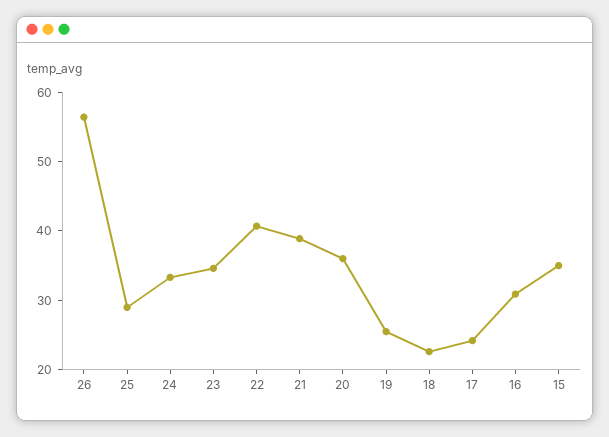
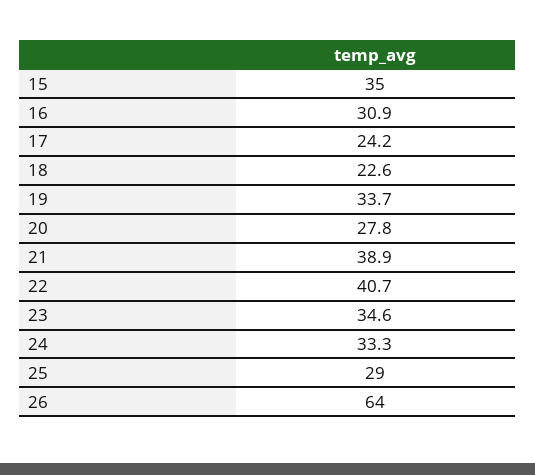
26: 56 -> 64
20: 36 -> 27.8
19: 26 -> 33.7

